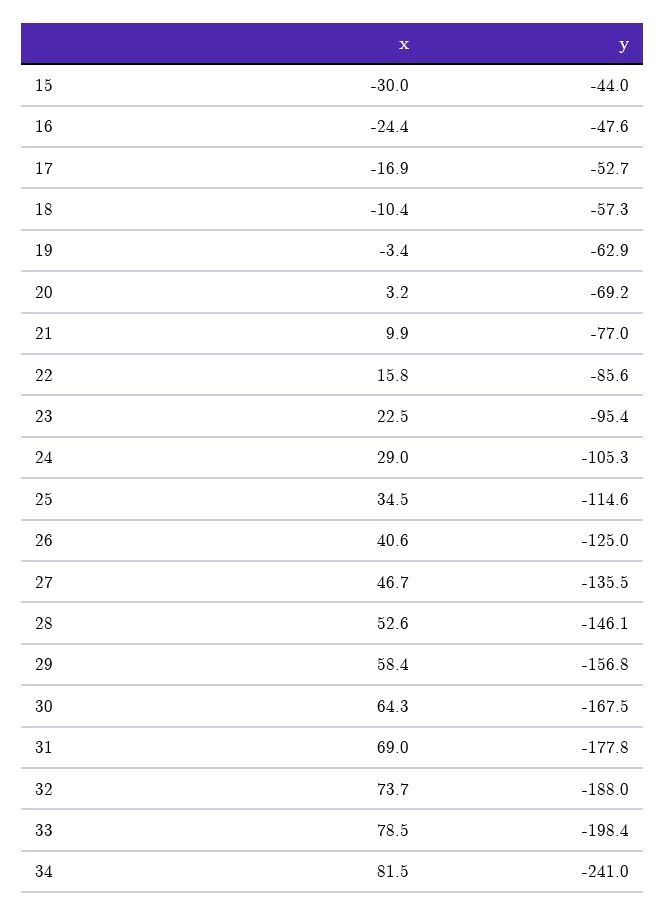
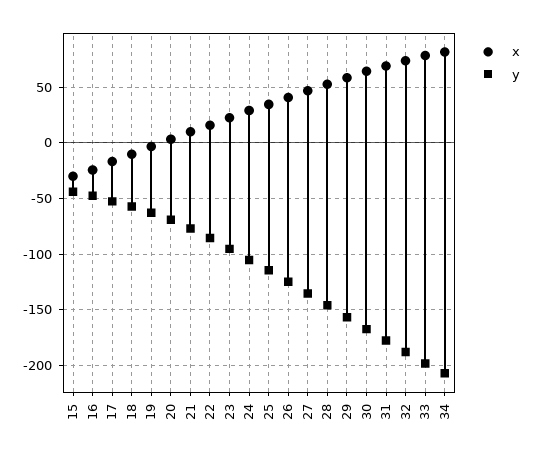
y, 34: -241 -> -210

